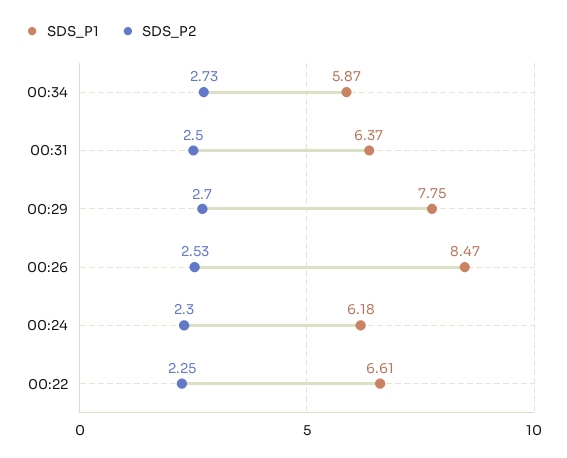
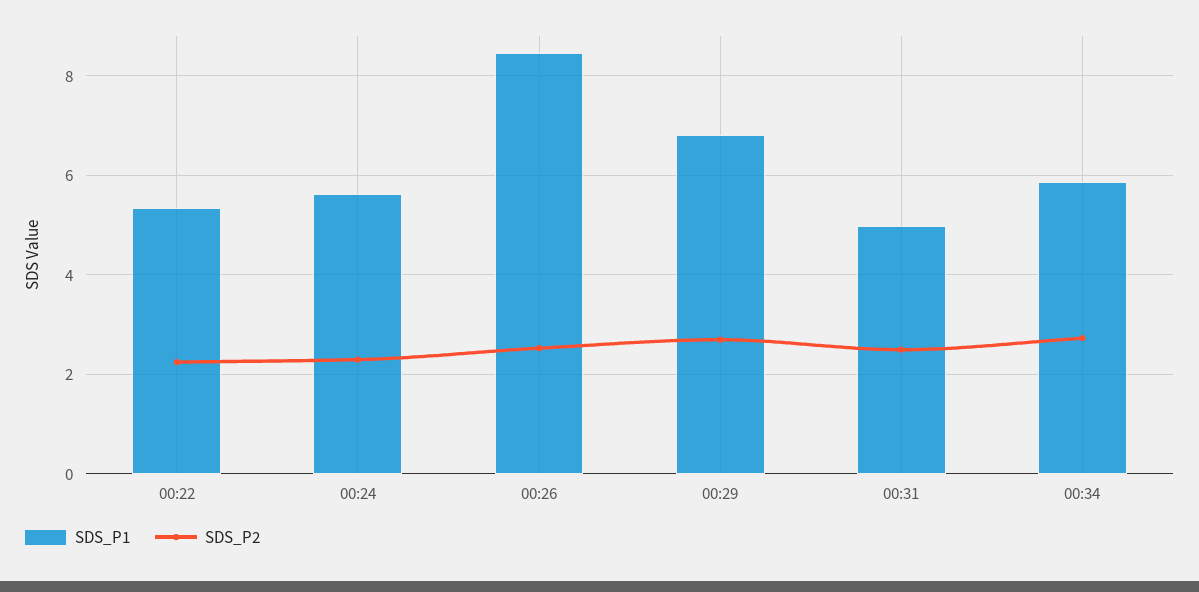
SDS_P1, 00:31: 6.37 -> 5
SDS_P1, 00:29: 7.75 -> 6.8
SDS_P1, 00:24: 6.18 -> 5.6
SDS_P1, 00:22: 6.61 -> 5.4

